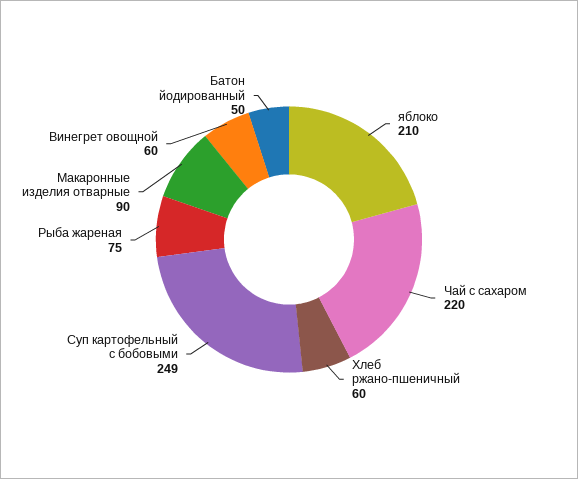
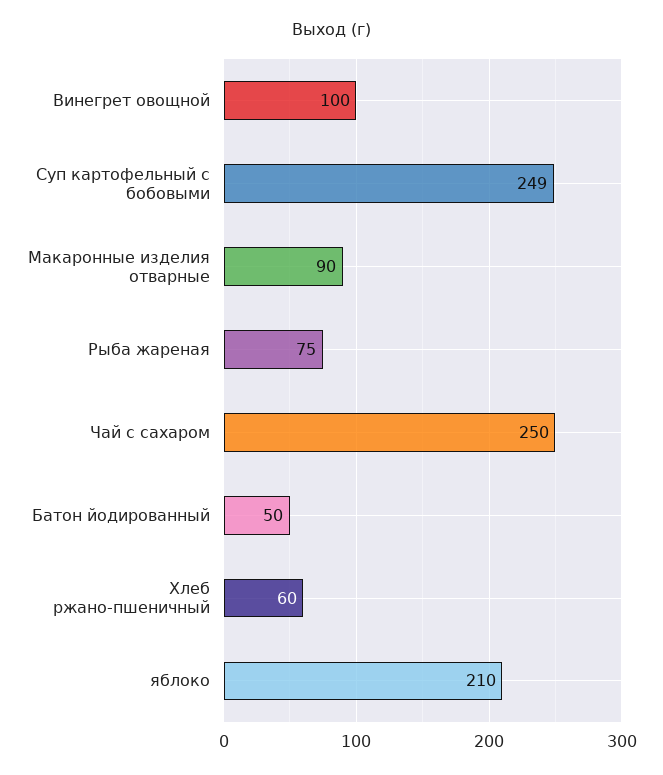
Чай с сахаром: 220 -> 250
Винегрет овощной: 60 -> 100

